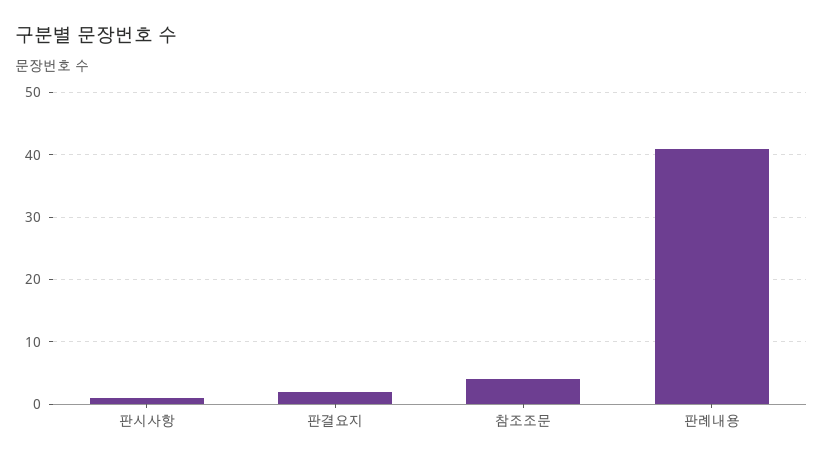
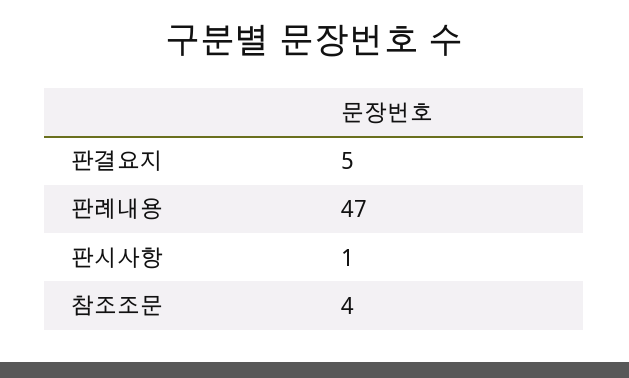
판결요지: 2 -> 5
판례내용: 41 -> 47

